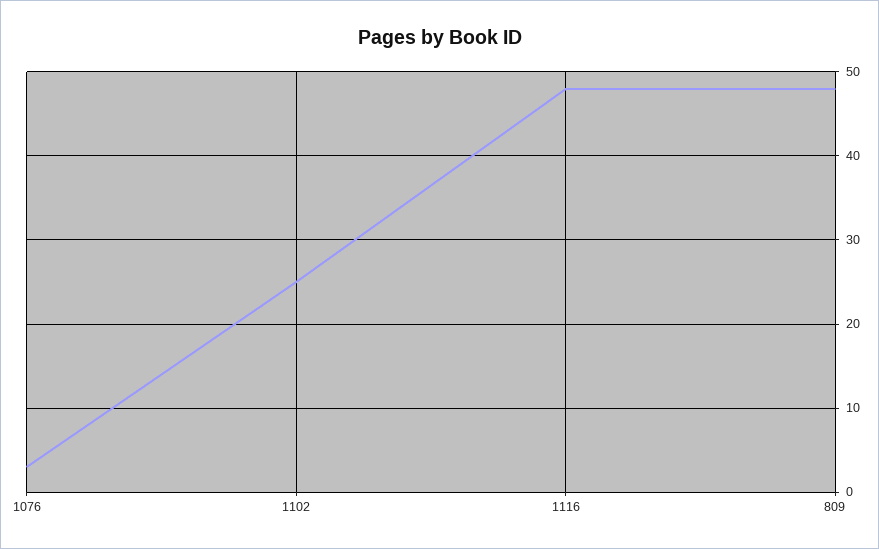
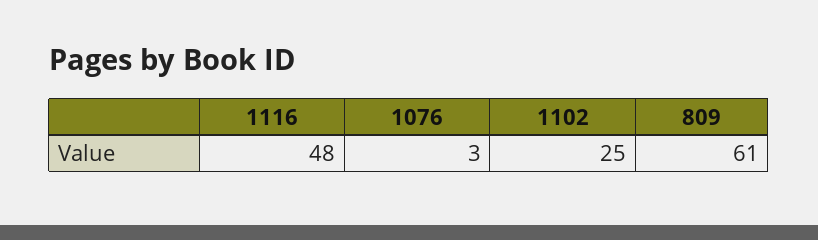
809: 48 -> 61

